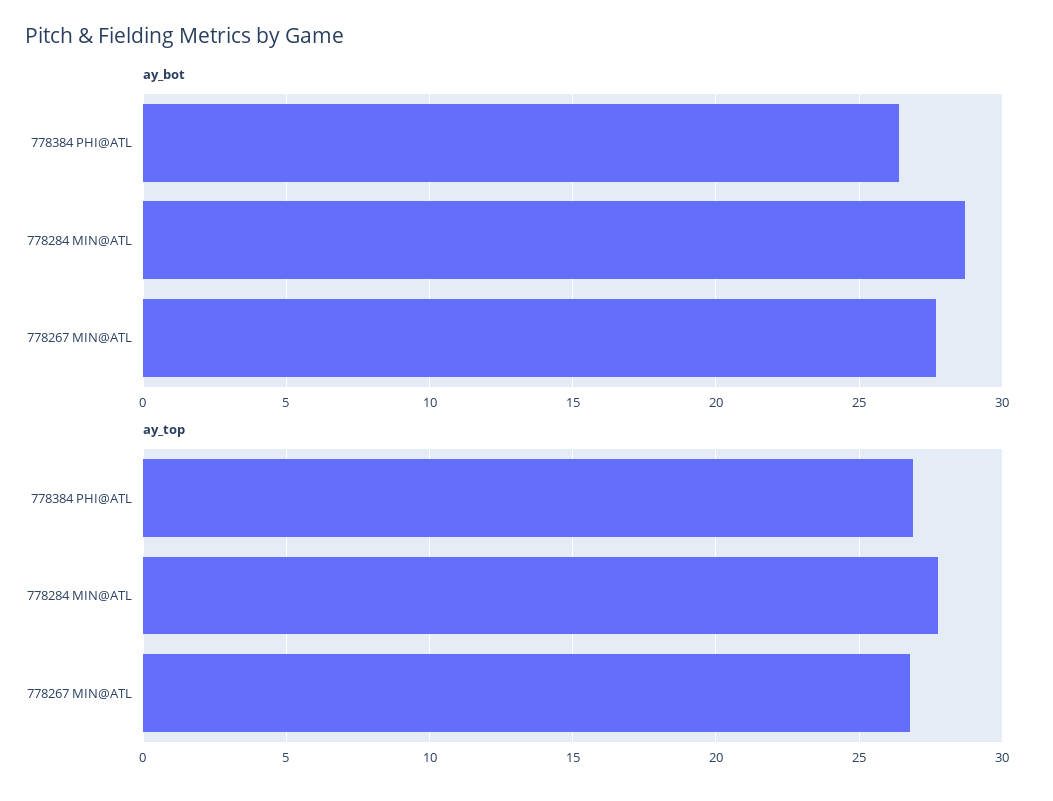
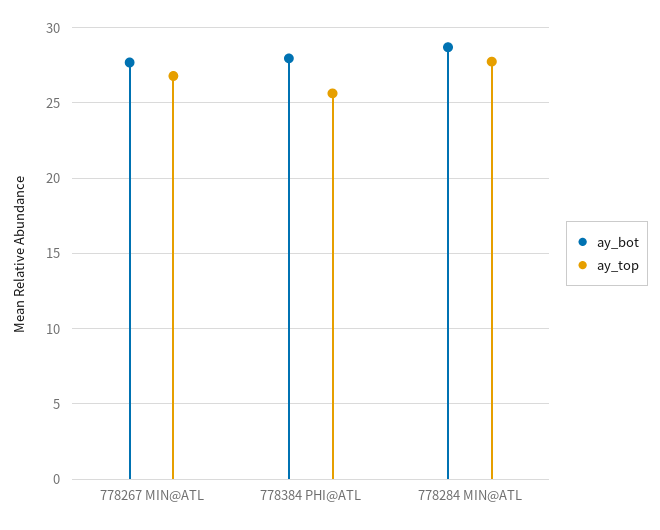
ay_bot, 778384 PHI@ATL: 26.5 -> 28
ay_top, 778384 PHI@ATL: 27 -> 25.5

